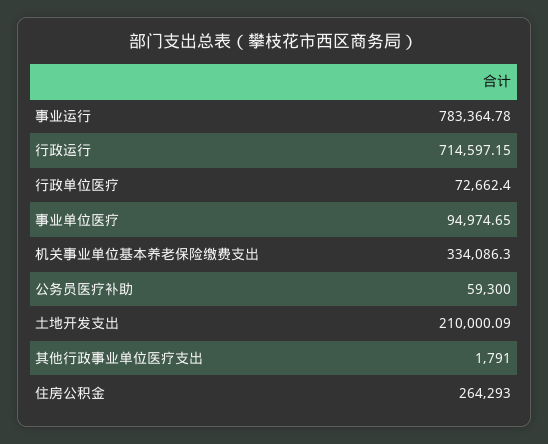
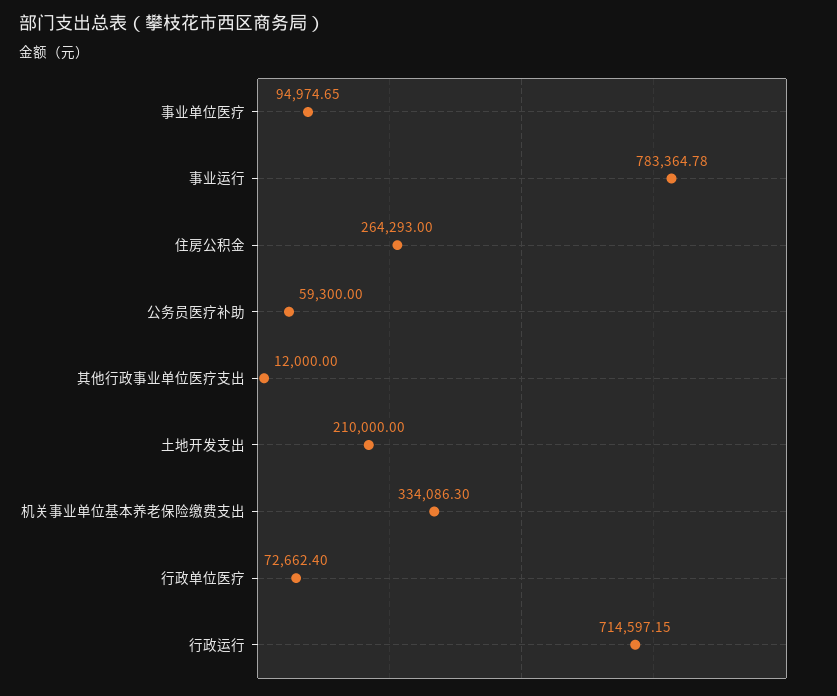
土地开发支出: 210000.09 -> 210000
其他行政事业单位医疗支出: 1791 -> 12000

